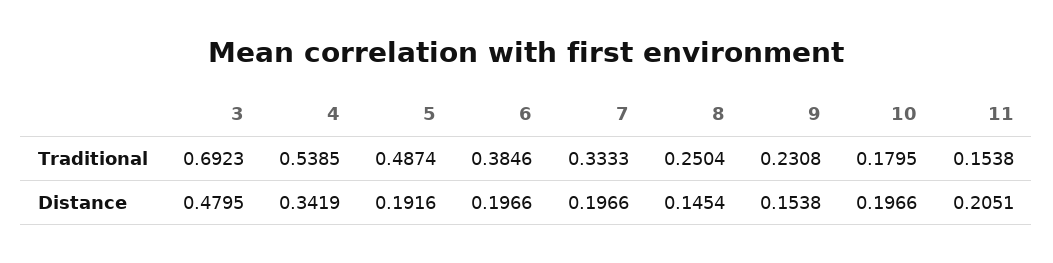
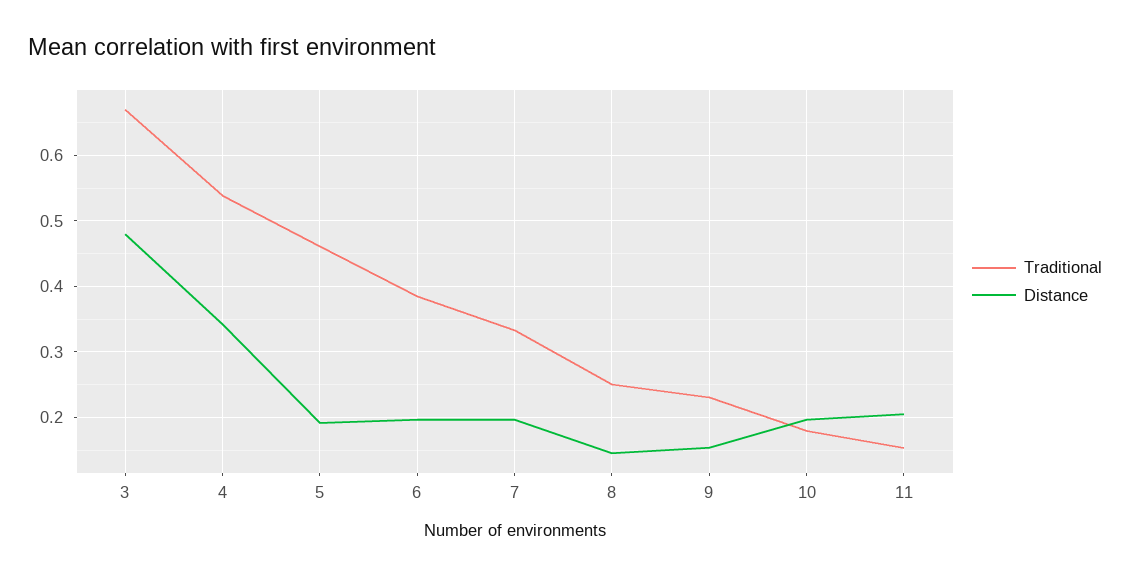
Traditional, 3: 0.6923 -> 0.67
Traditional, 5: 0.4874 -> 0.46

